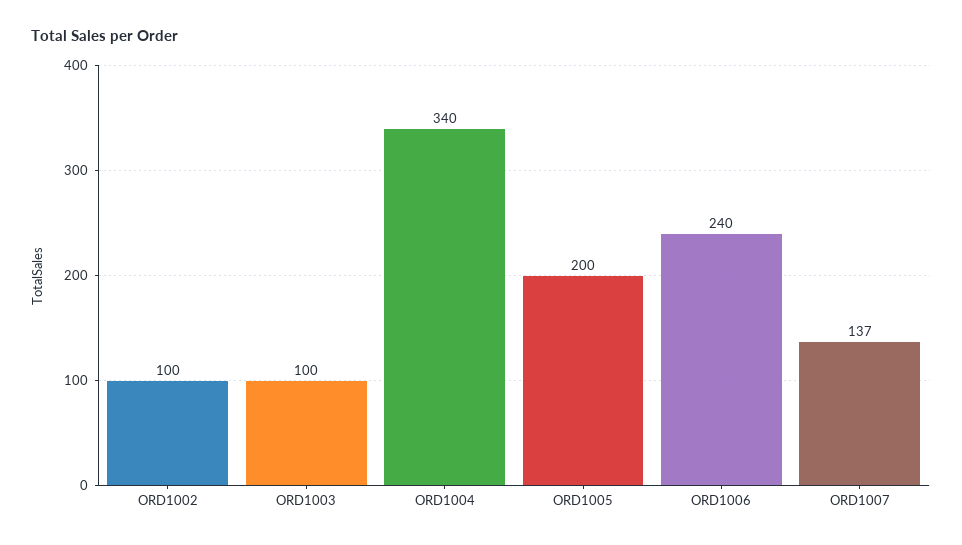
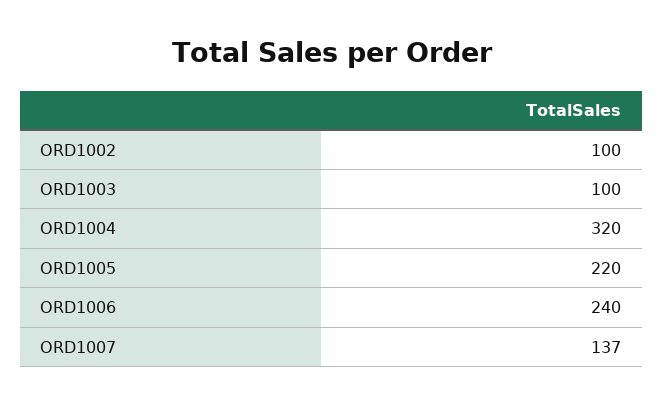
ORD1004: 340 -> 320
ORD1005: 200 -> 220

